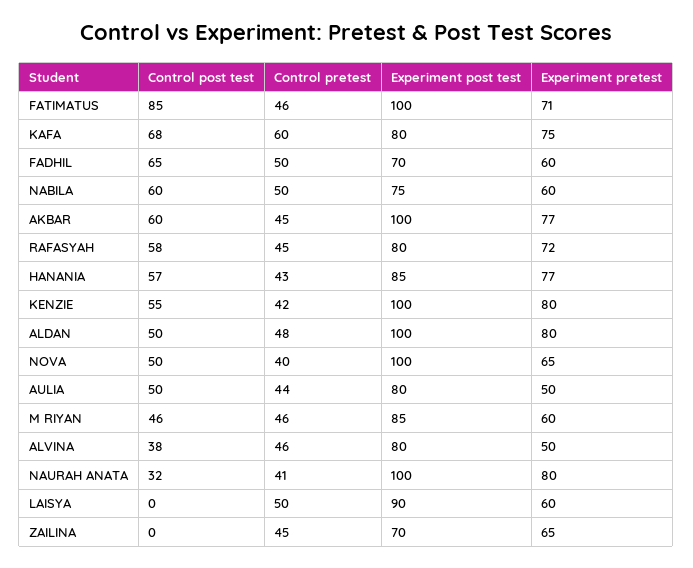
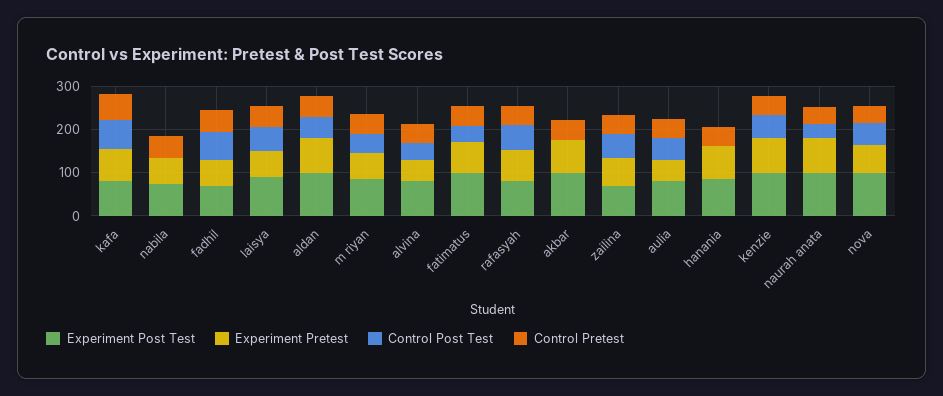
Control post test, FATIMATUS: 85 -> 40
Control post test, NABILA: 60 -> 0
Control post test, AKBAR: 60 -> 0
Control post test, HANANIA: 57 -> 0
Control post test, LAISYA: 0 -> 60
Control post test, ZAILINA: 0 -> 60

